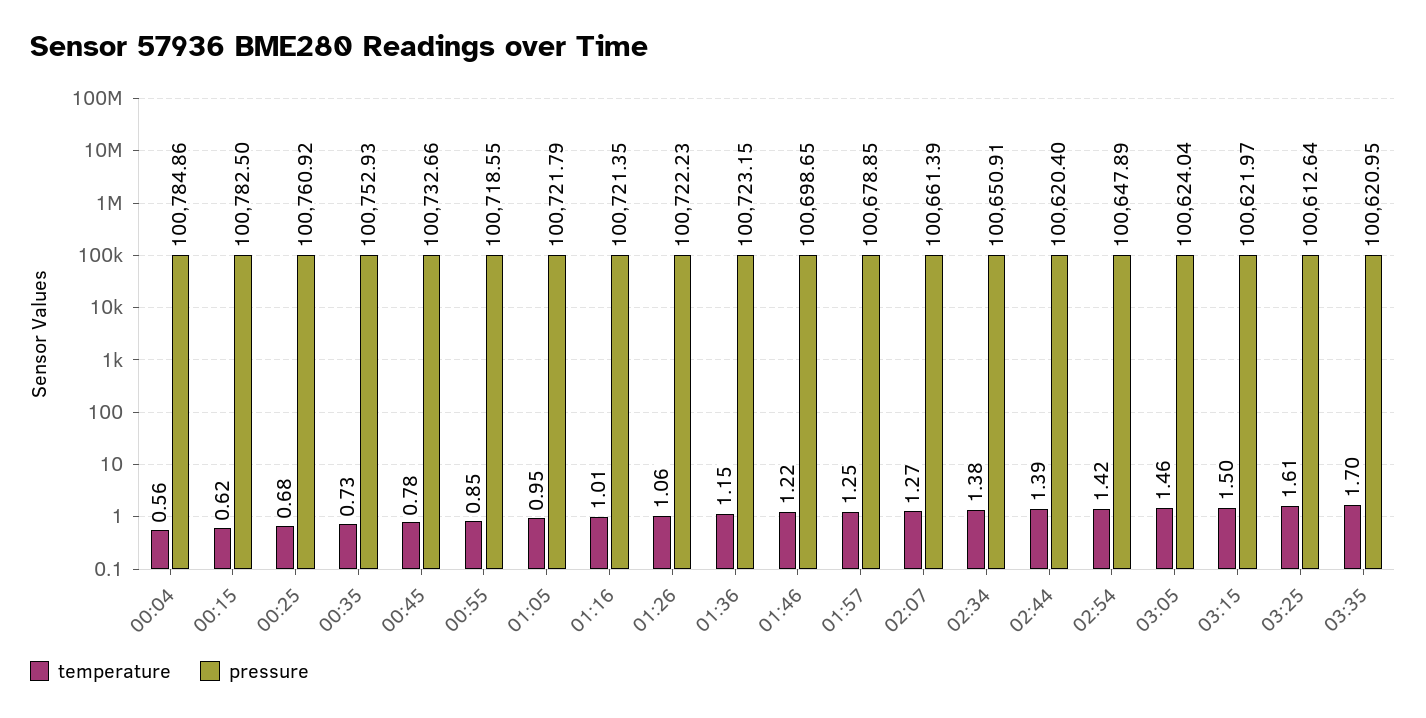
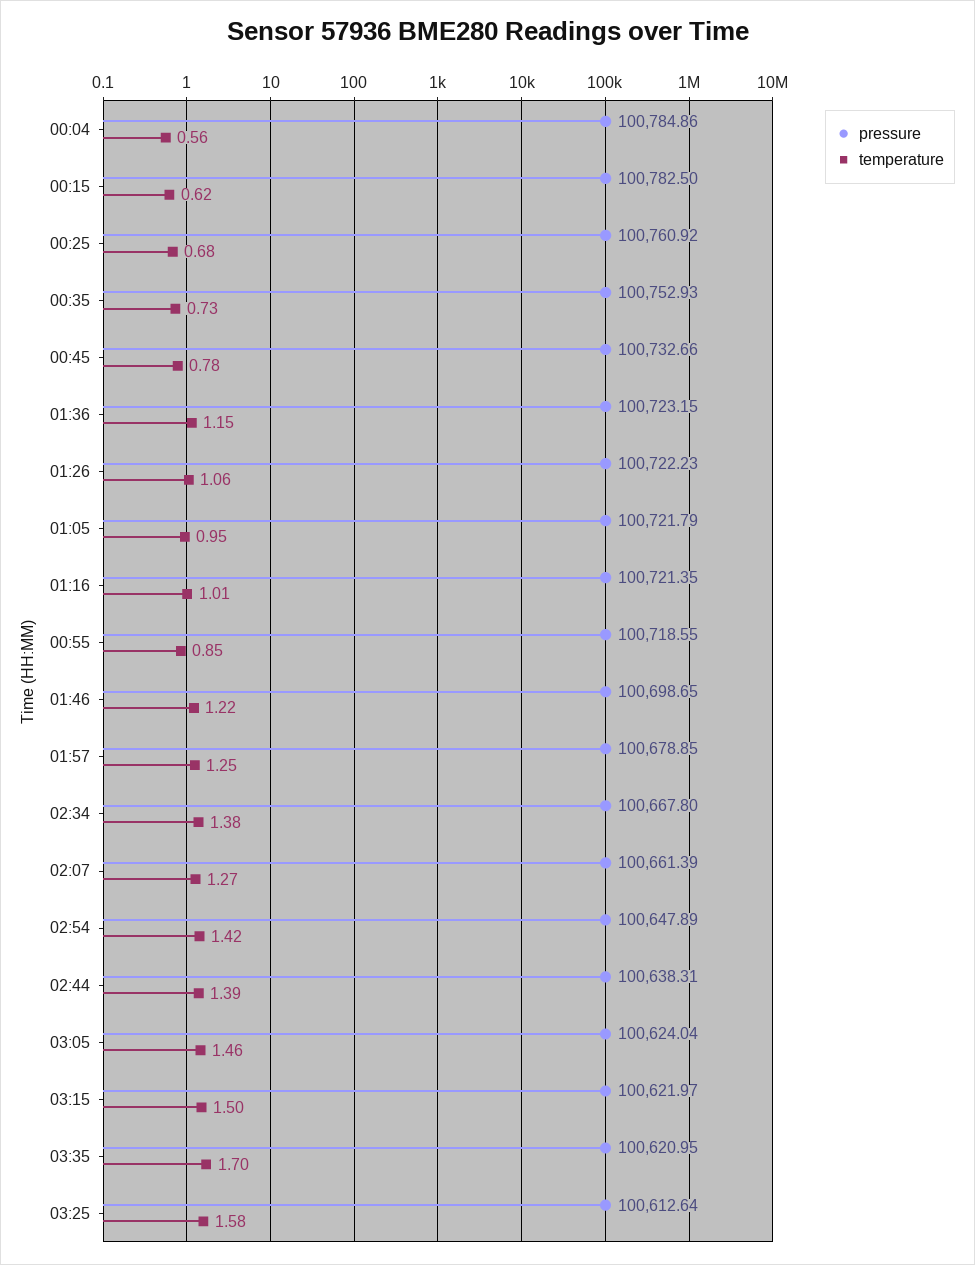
pressure, 02:34: 100650.91 -> 100667.8
pressure, 02:44: 100620.4 -> 100638.31
temperature, 03:25: 1.61 -> 1.58

